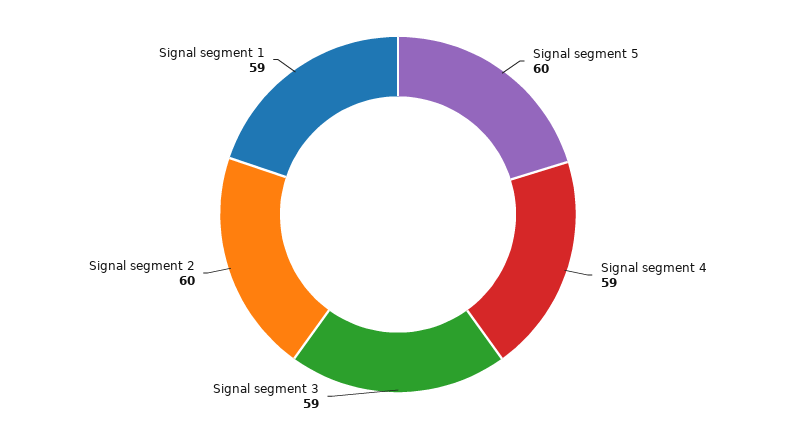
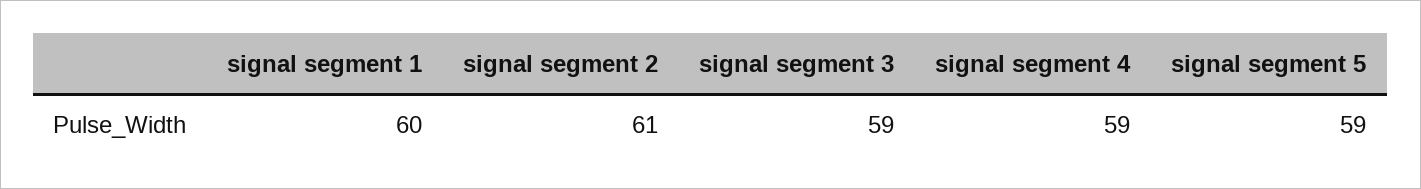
Signal segment 5: 60 -> 59
Signal segment 2: 60 -> 61
Signal segment 1: 59 -> 60

